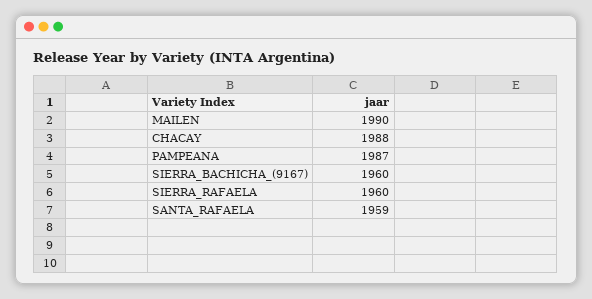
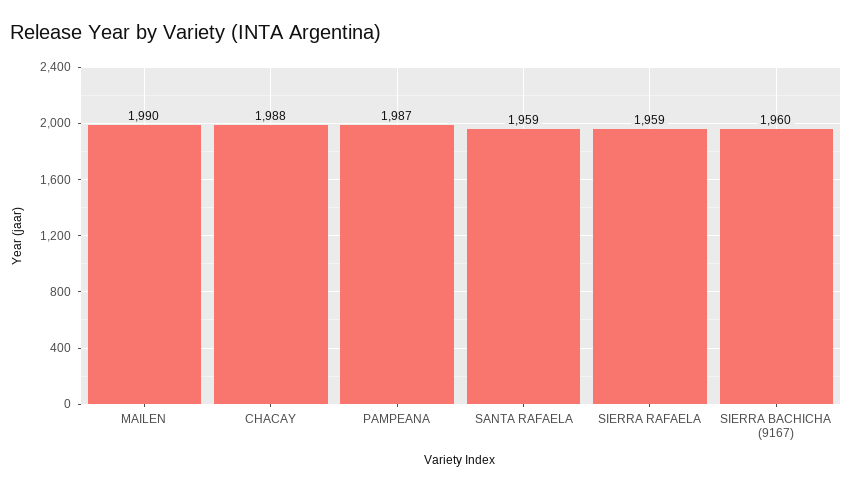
SIERRA_RAFAELA: 1960 -> 1959

